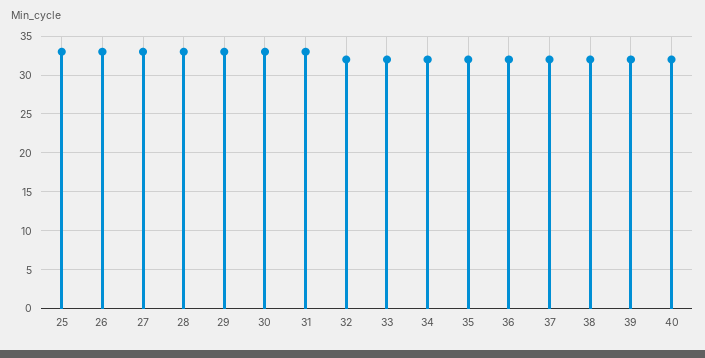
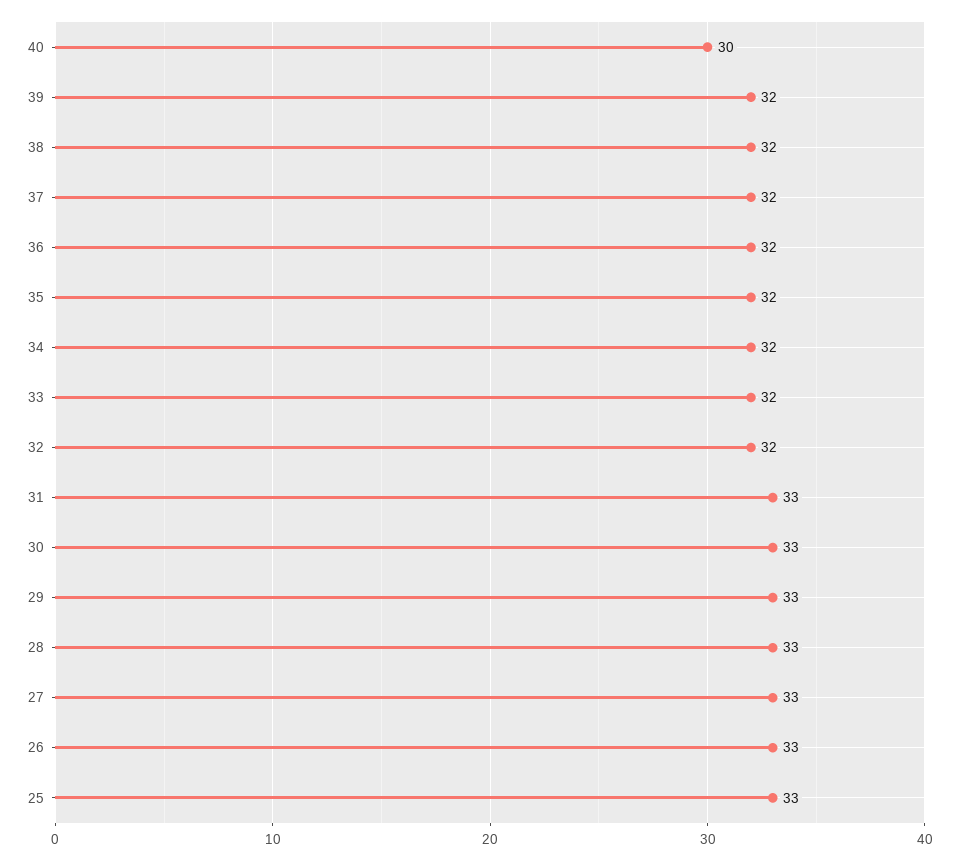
40: 32 -> 30

